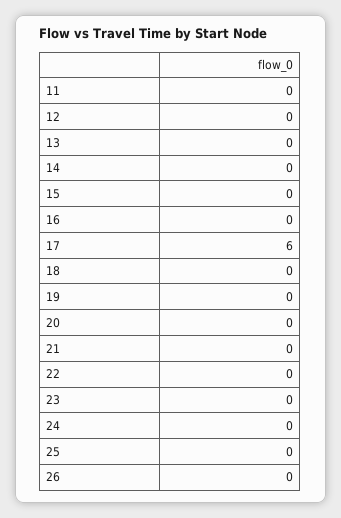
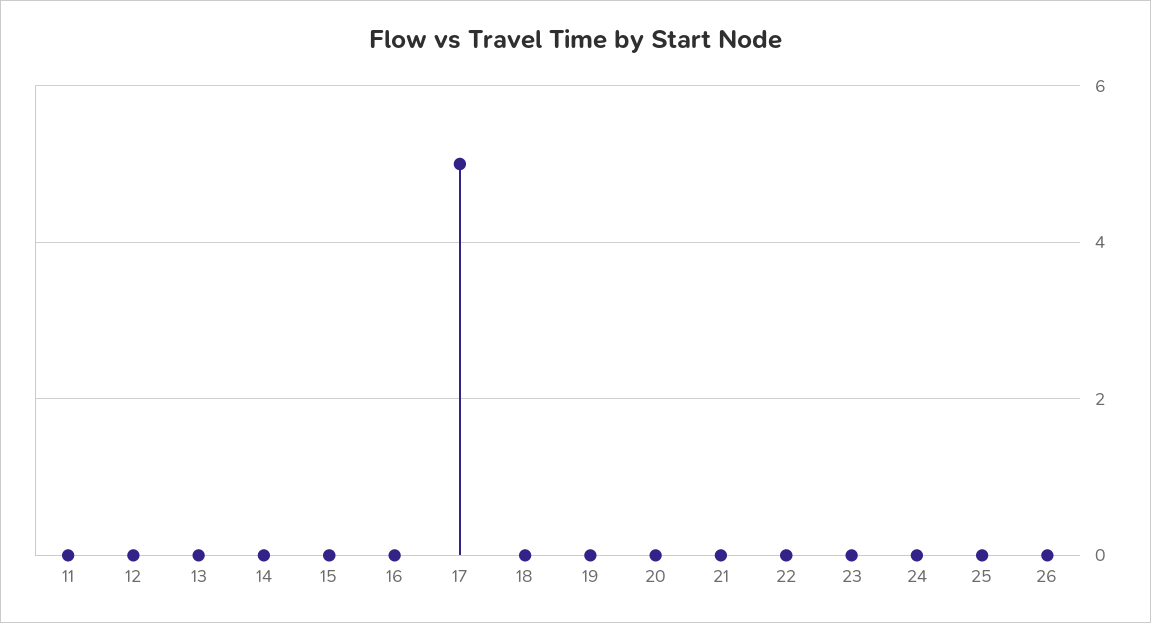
17: 6 -> 5

